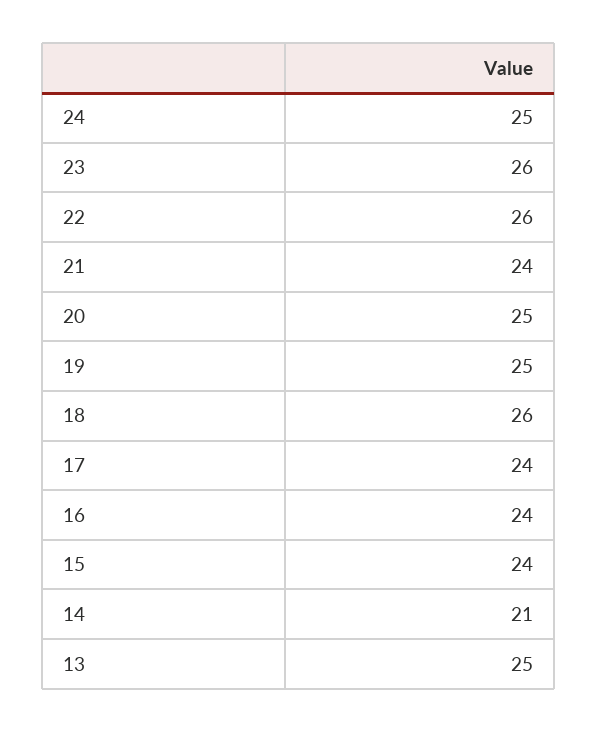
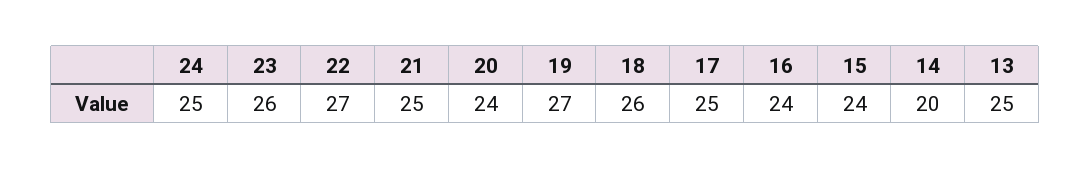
22: 26 -> 27
21: 24 -> 25
20: 25 -> 24
19: 25 -> 27
17: 24 -> 25
14: 21 -> 20

